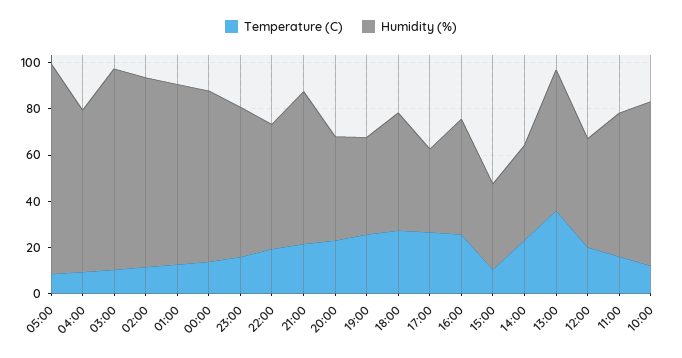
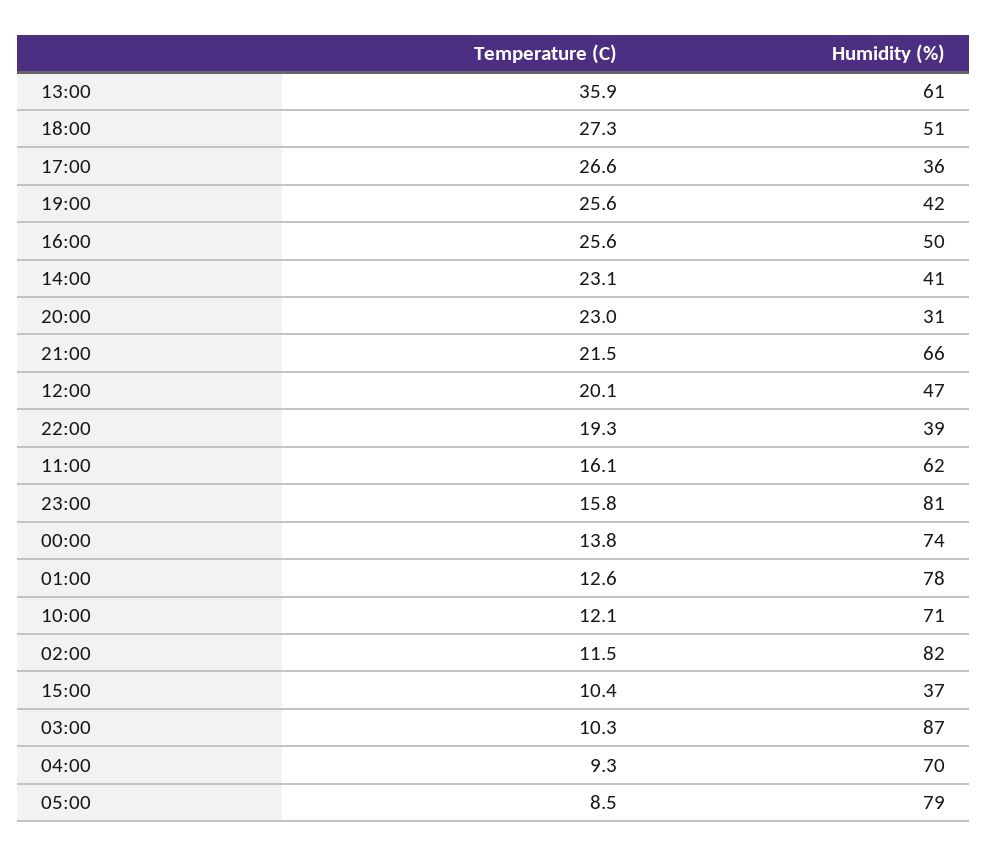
Humidity (%), 05:00: 90 -> 79
Humidity (%), 23:00: 65 -> 81
Humidity (%), 22:00: 55 -> 39
Humidity (%), 20:00: 45 -> 31

